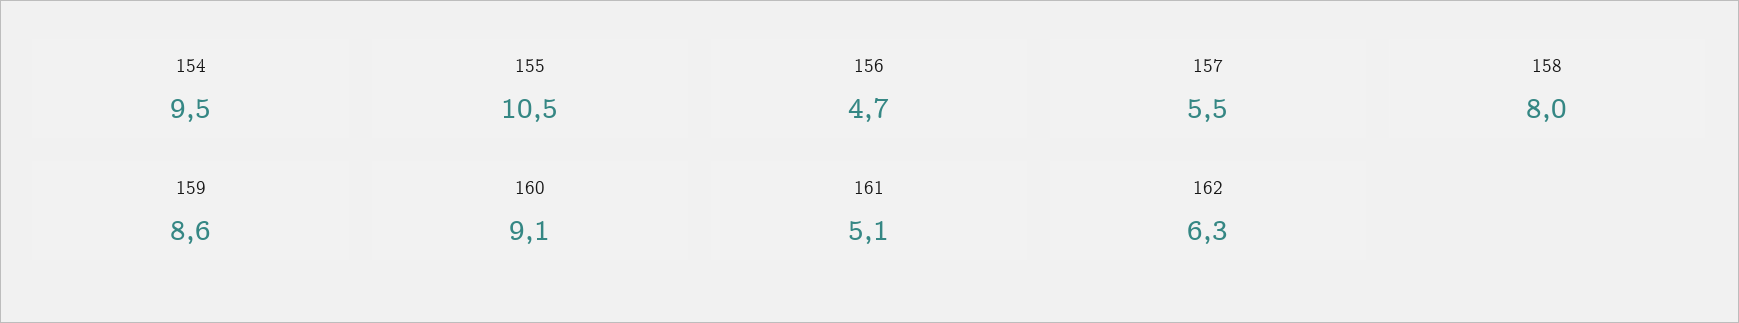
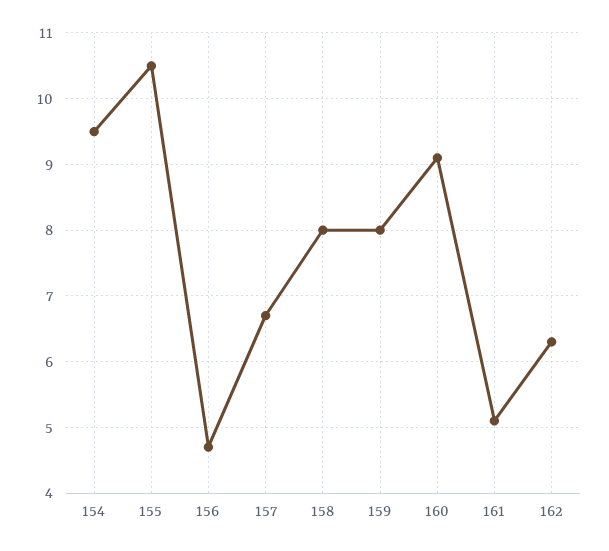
157: 5.5 -> 6.7
159: 8.6 -> 8

